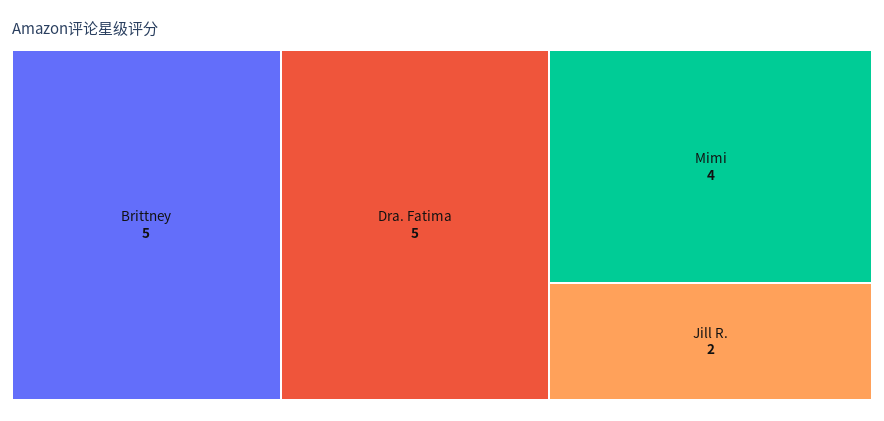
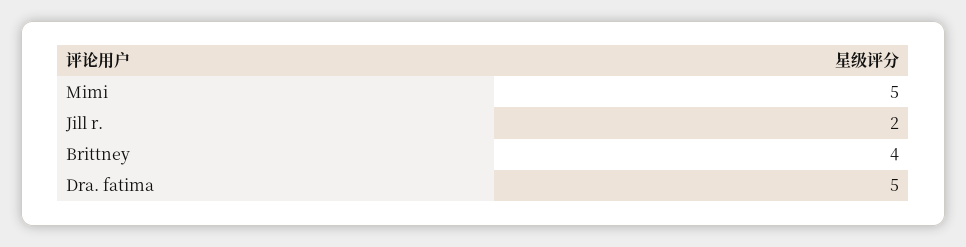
Brittney: 5 -> 4
Mimi: 4 -> 5

